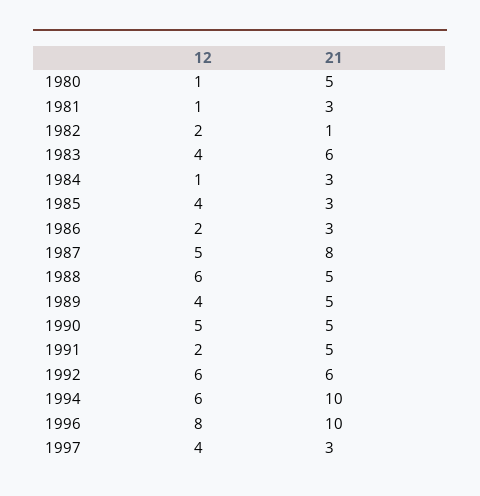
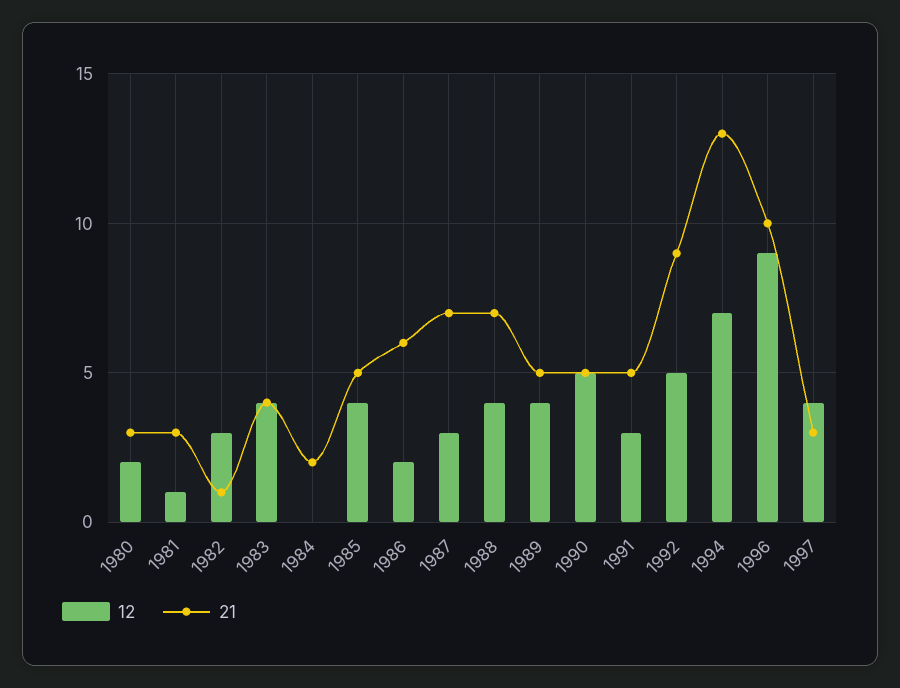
12, 1980: 1 -> 2
21, 1980: 5 -> 3
12, 1982: 2 -> 3
21, 1983: 6 -> 4
12, 1984: 1 -> 0
21, 1984: 3 -> 2
21, 1985: 3 -> 5
21, 1986: 3 -> 6
12, 1987: 5 -> 3
21, 1987: 8 -> 7
12, 1988: 6 -> 4
21, 1988: 5 -> 7
12, 1991: 2 -> 3
12, 1992: 6 -> 5
21, 1992: 6 -> 9
12, 1994: 6 -> 7
21, 1994: 10 -> 13
12, 1996: 8 -> 9

